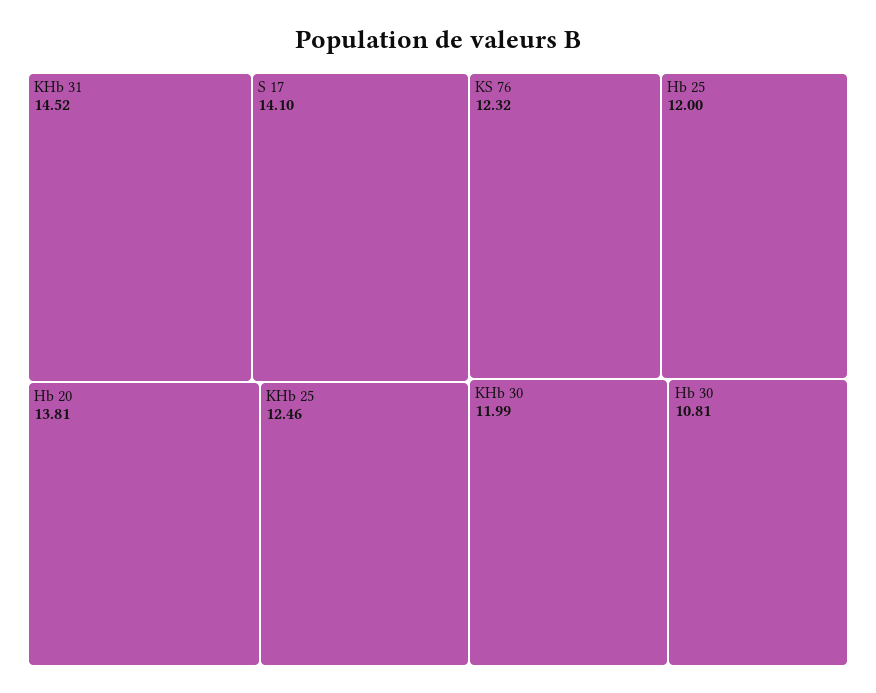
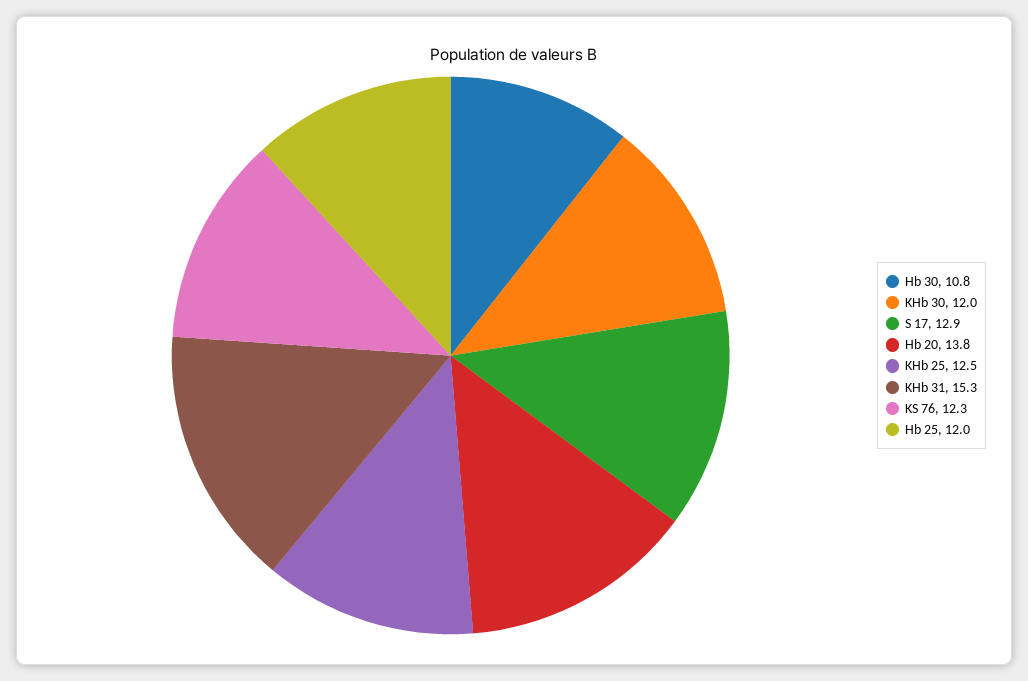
KHb 31: 14.52 -> 15.3
S 17: 14.1 -> 12.9

